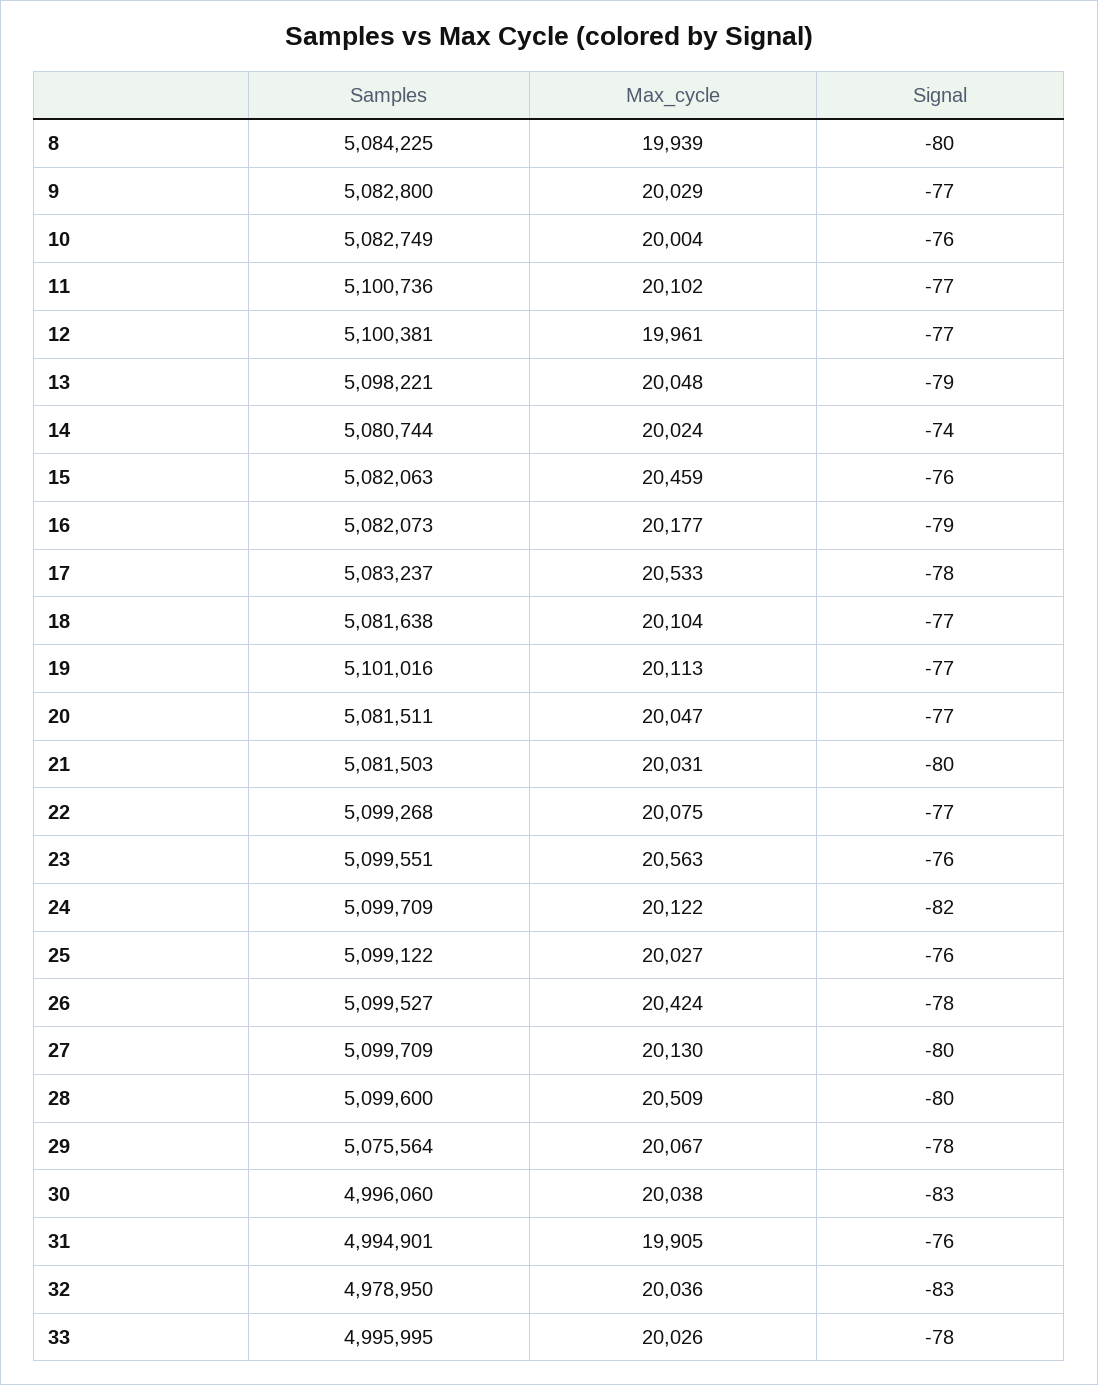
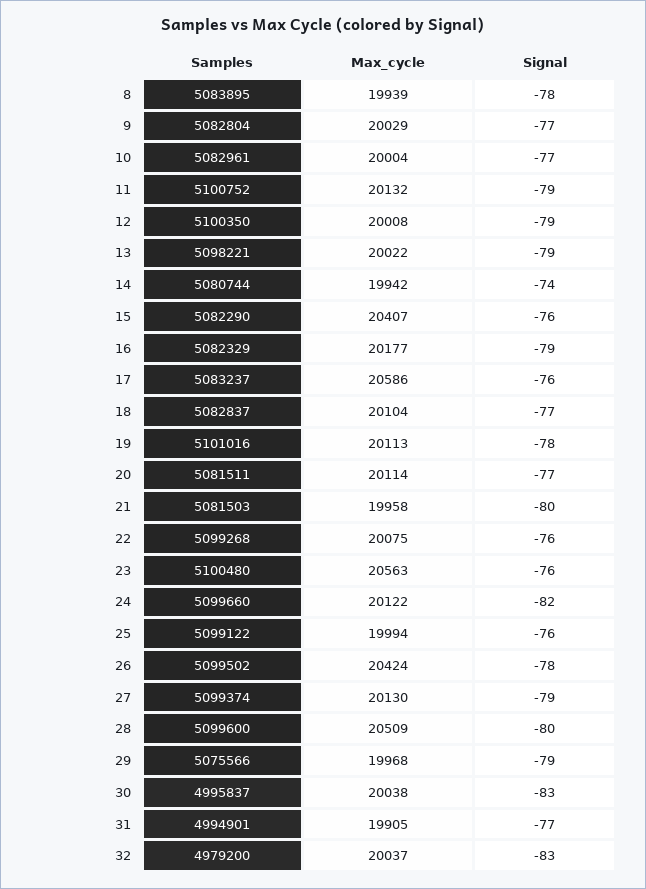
Samples, 8: 5084225 -> 5083895
Signal, 8: -80 -> -78
Samples, 9: 5082800 -> 5082804
Samples, 10: 5082749 -> 5082961
Signal, 10: -76 -> -77
Samples, 11: 5100736 -> 5100752
Max_cycle, 11: 20102 -> 20132
Signal, 11: -77 -> -79
Samples, 12: 5100381 -> 5100350
Max_cycle, 12: 19961 -> 20008
Signal, 12: -77 -> -79
Max_cycle, 13: 20048 -> 20022
Max_cycle, 14: 20024 -> 19942
Samples, 15: 5082063 -> 5082290
Max_cycle, 15: 20459 -> 20407
Samples, 16: 5082073 -> 5082329
Max_cycle, 17: 20533 -> 20586
Signal, 17: -78 -> -76
Samples, 18: 5081638 -> 5082837
Signal, 19: -77 -> -78
Max_cycle, 20: 20047 -> 20114
Max_cycle, 21: 20031 -> 19958
Signal, 22: -77 -> -76
Samples, 23: 5099551 -> 5100480
Samples, 24: 5099709 -> 5099660
Max_cycle, 25: 20027 -> 19994
Samples, 26: 5099527 -> 5099502
Samples, 27: 5099709 -> 5099374
Signal, 27: -80 -> -79
Samples, 29: 5075564 -> 5075566
Max_cycle, 29: 20067 -> 19968
Signal, 29: -78 -> -79
Samples, 30: 4996060 -> 4995837
Signal, 31: -76 -> -77
Samples, 32: 4978950 -> 4979200
Max_cycle, 32: 20036 -> 20037
Samples, 33: 4995995 -> none
Max_cycle, 33: 20026 -> none
Signal, 33: -78 -> none

